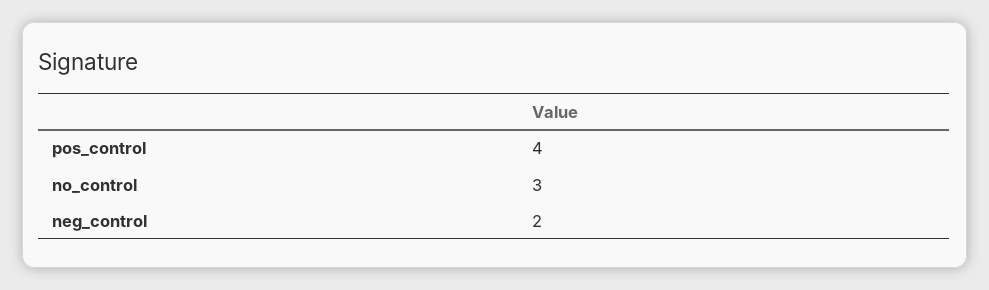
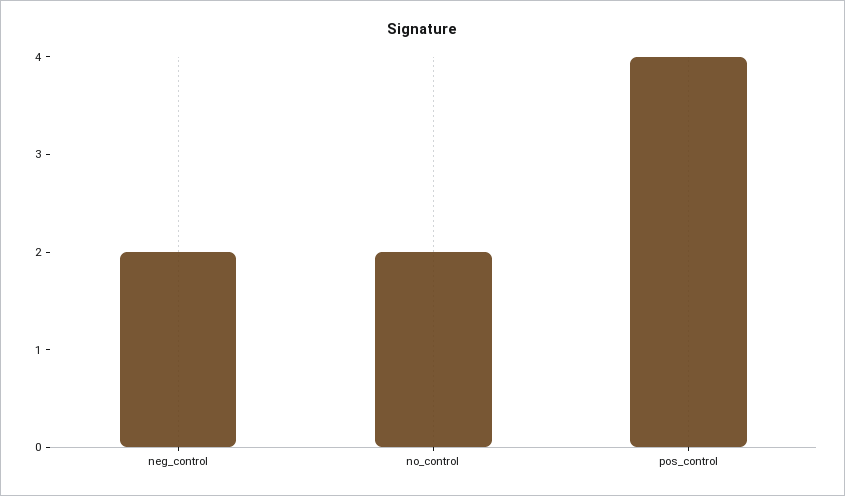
no_control: 3 -> 2

